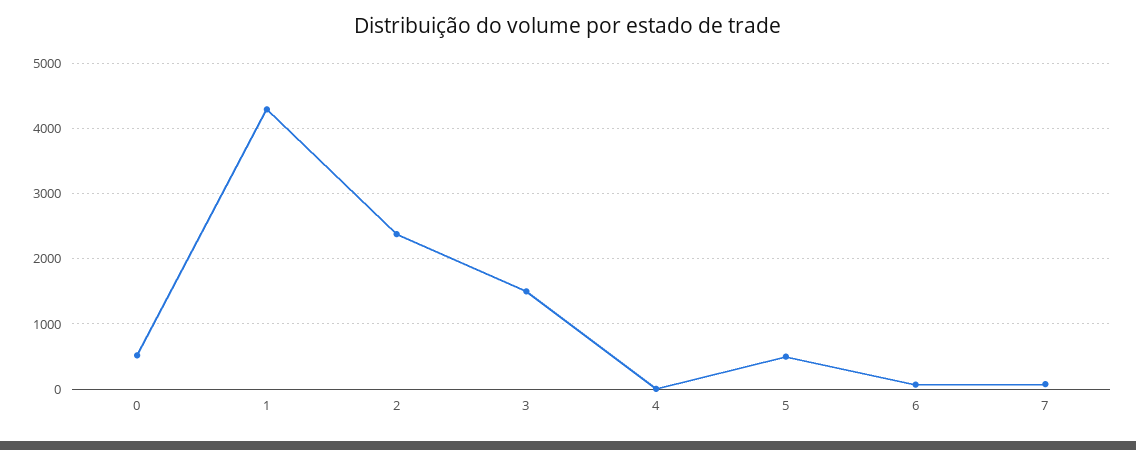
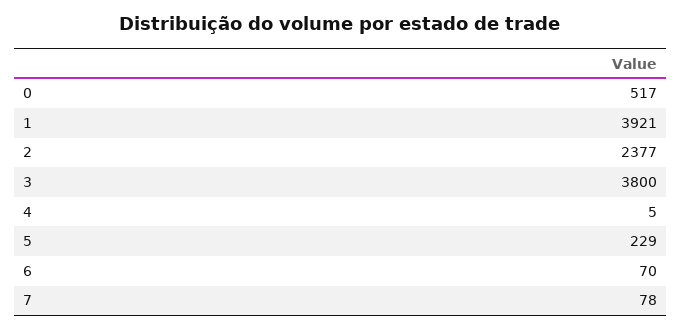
1: 4300 -> 3921
3: 1500 -> 3800
5: 500 -> 229

